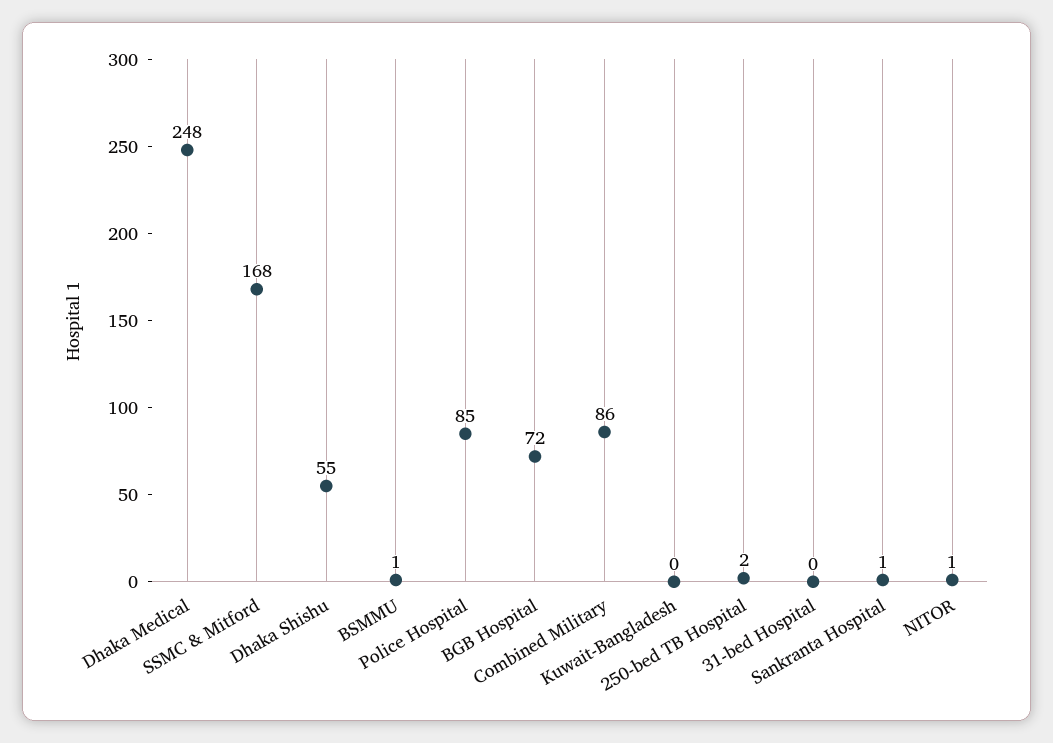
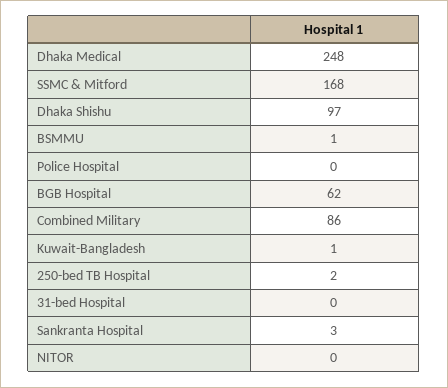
Dhaka Shishu: 55 -> 97
Police Hospital: 85 -> 0
BGB Hospital: 72 -> 62
Kuwait-Bangladesh: 0 -> 1
Sankranta Hospital: 1 -> 3
NITOR: 1 -> 0

